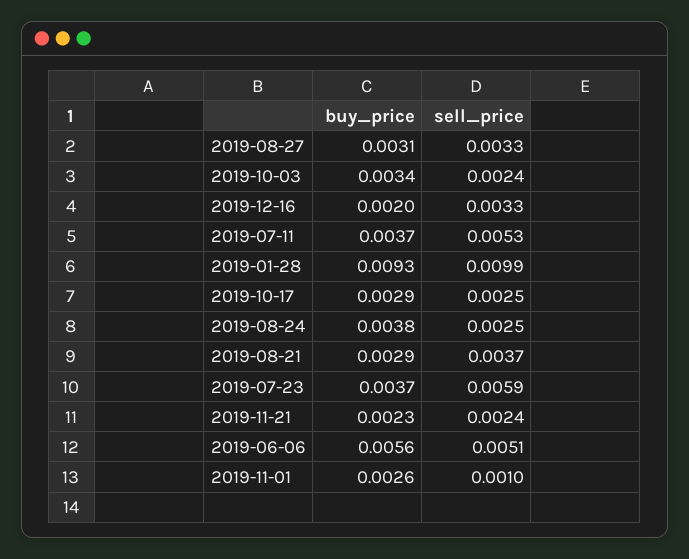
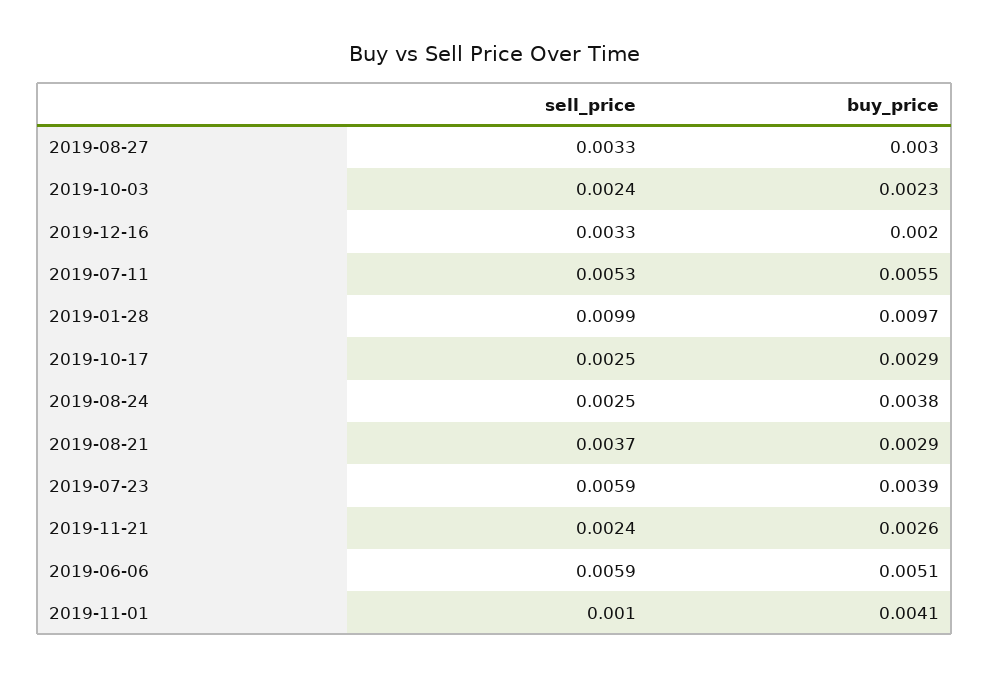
buy_price, 2019-08-27: 0.0031 -> 0.003
buy_price, 2019-10-03: 0.0034 -> 0.0023
buy_price, 2019-07-11: 0.0037 -> 0.0055
buy_price, 2019-01-28: 0.0093 -> 0.0097
buy_price, 2019-07-23: 0.0037 -> 0.0039
buy_price, 2019-11-21: 0.0023 -> 0.0026
buy_price, 2019-06-06: 0.0056 -> 0.0051
sell_price, 2019-06-06: 0.0051 -> 0.0059
buy_price, 2019-11-01: 0.0026 -> 0.0041

